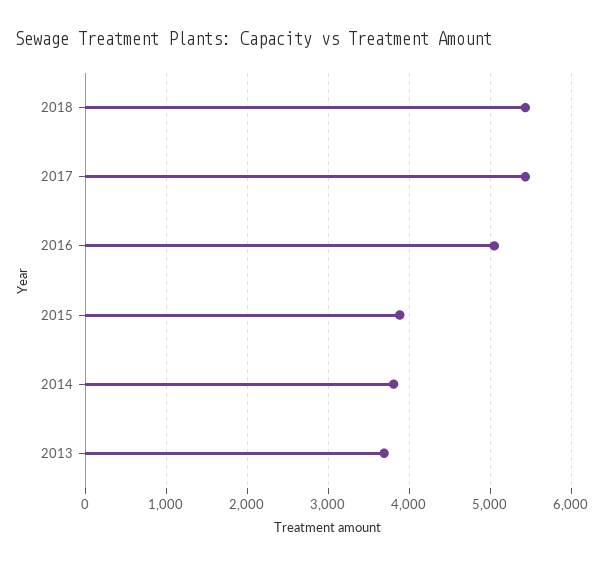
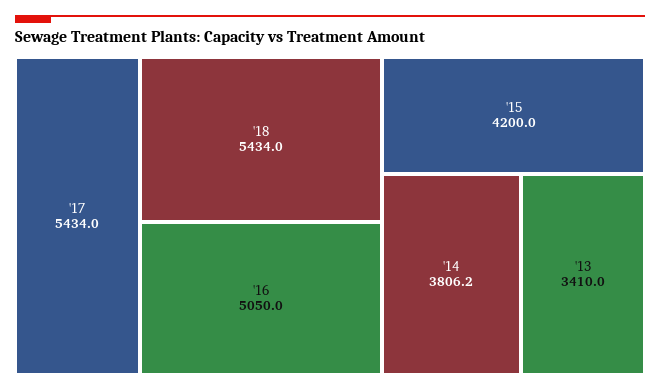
2015: 3900 -> 4200
2013: 3700 -> 3410

